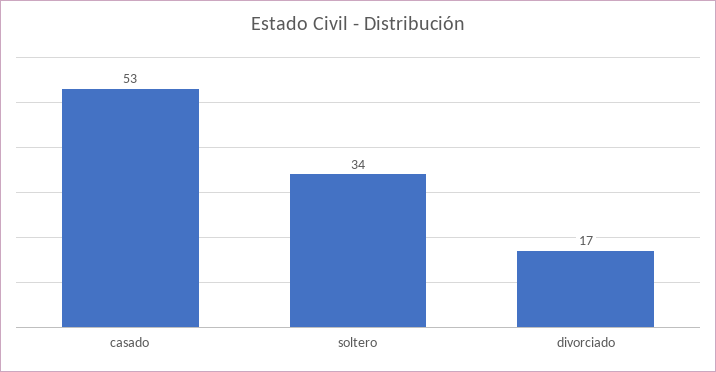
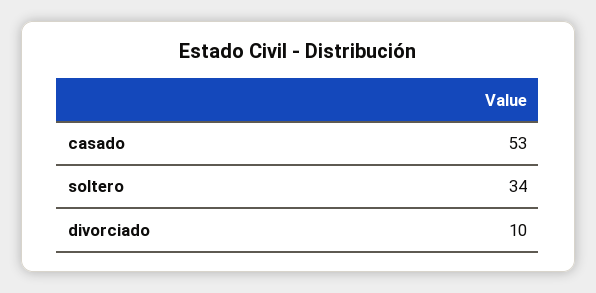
divorciado: 17 -> 10

